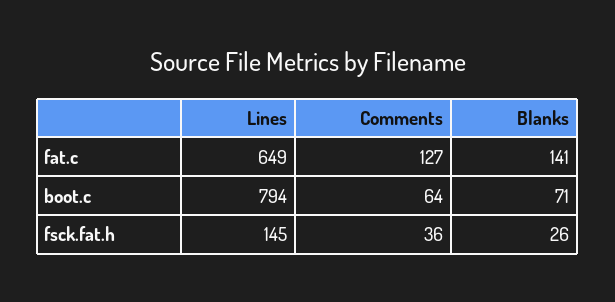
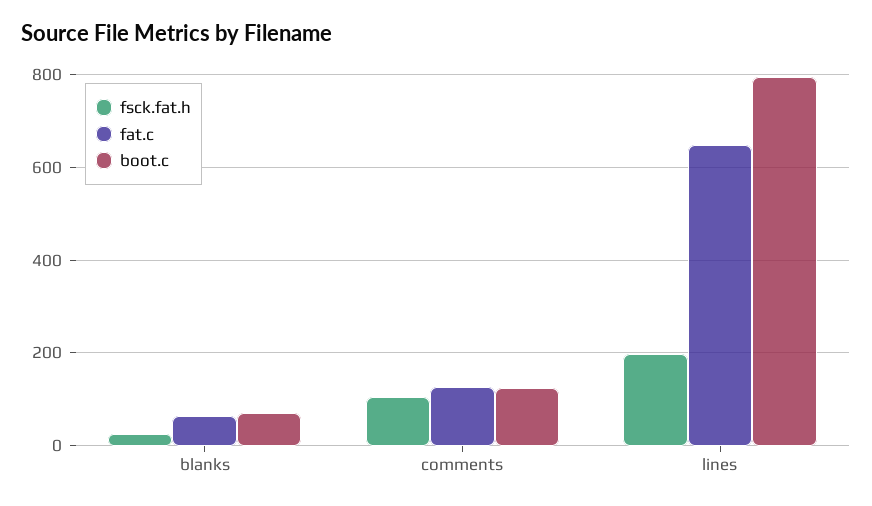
fat.c, Blanks: 141 -> 60
boot.c, Comments: 64 -> 120
fsck.fat.h, Lines: 145 -> 200
fsck.fat.h, Comments: 36 -> 100

